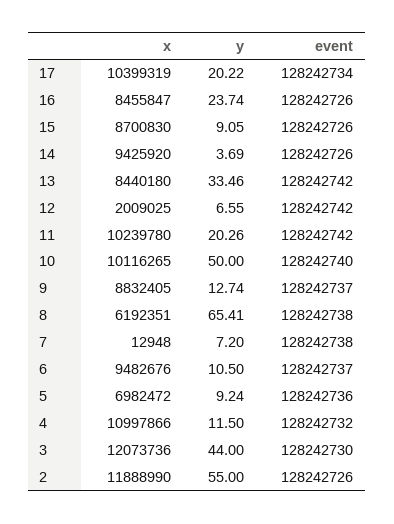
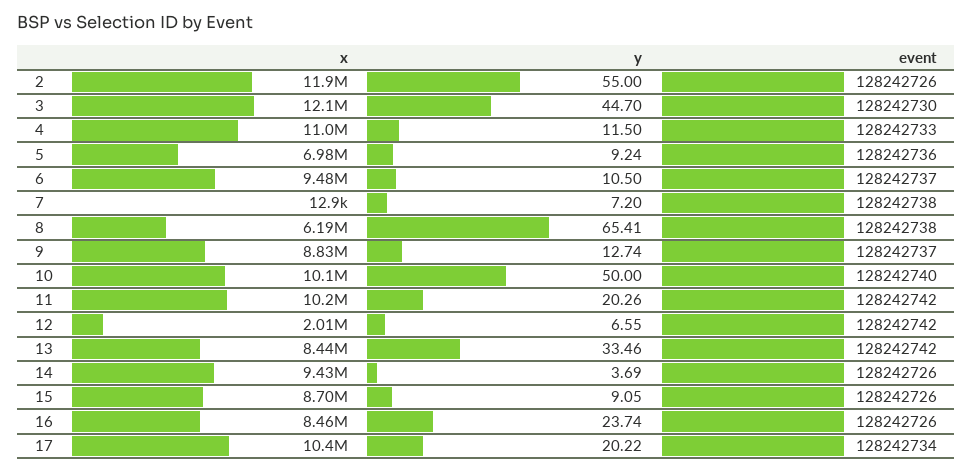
event, 4: 128242732 -> 128242733
y, 3: 44 -> 44.7

